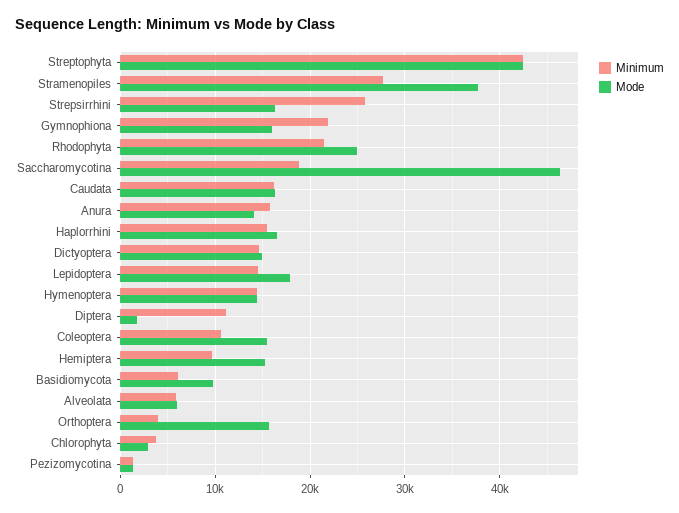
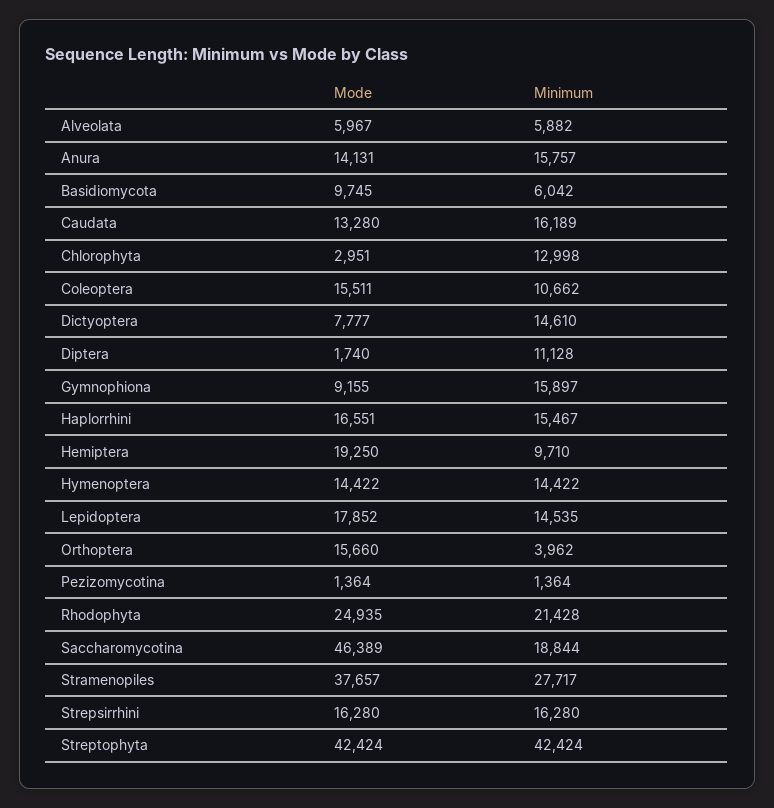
Minimum, Strepsirrhini: 26000 -> 16280
Minimum, Gymnophiona: 22000 -> 15897
Mode, Gymnophiona: 16000 -> 9155
Mode, Caudata: 16000 -> 13280
Mode, Dictyoptera: 15000 -> 7777
Mode, Hemiptera: 15000 -> 19250
Minimum, Chlorophyta: 4000 -> 12998

